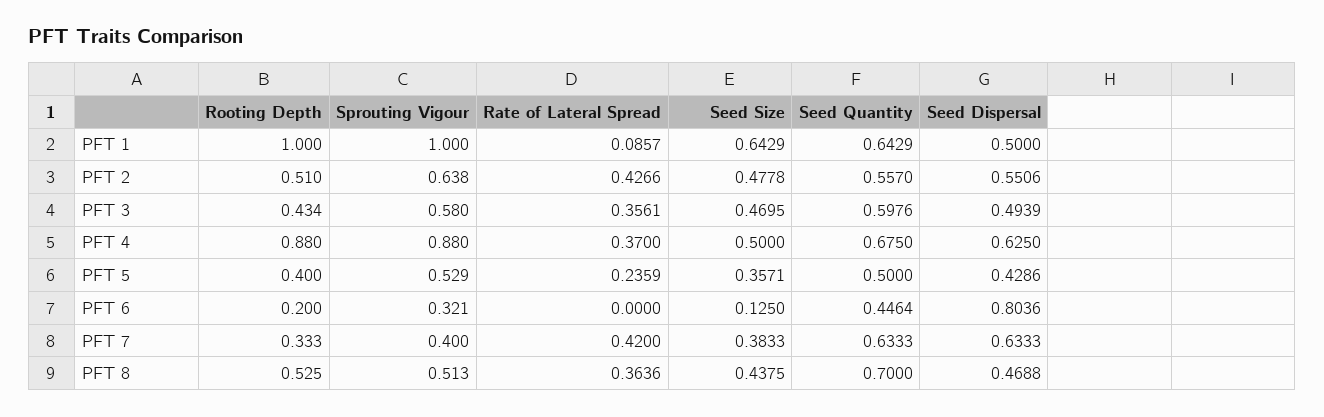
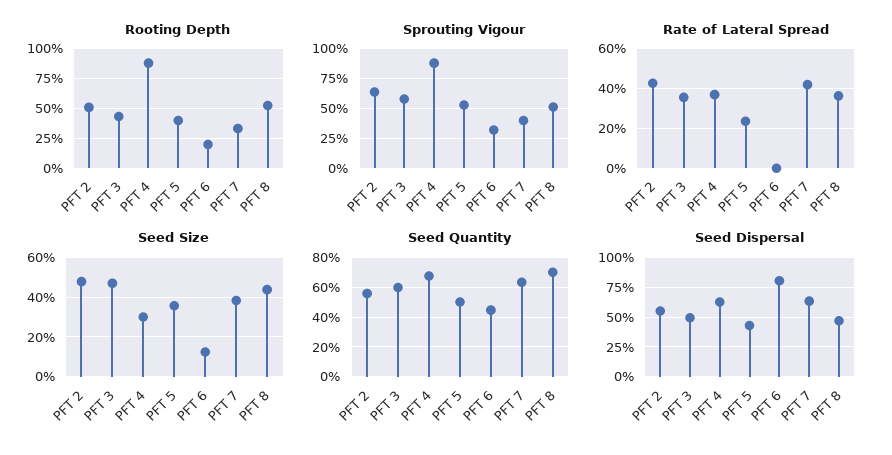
Rooting Depth, PFT 1: 1 -> none
Sprouting Vigour, PFT 1: 1 -> none
Rate of Lateral Spread, PFT 1: 0.0857 -> none
Seed Size, PFT 1: 0.6429 -> none
Seed Quantity, PFT 1: 0.6429 -> none
Seed Dispersal, PFT 1: 0.5 -> none
Seed Size, PFT 4: 0.5 -> 0.3

